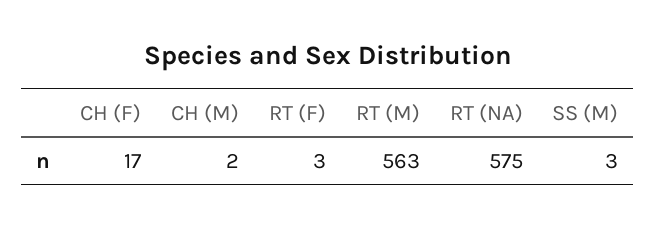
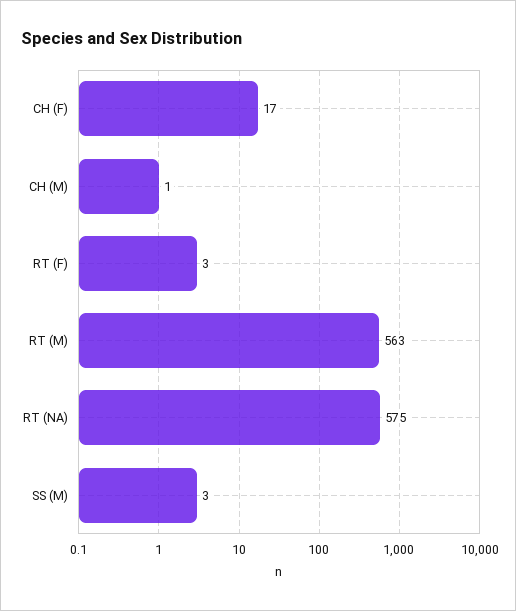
CH (M): 2 -> 1

